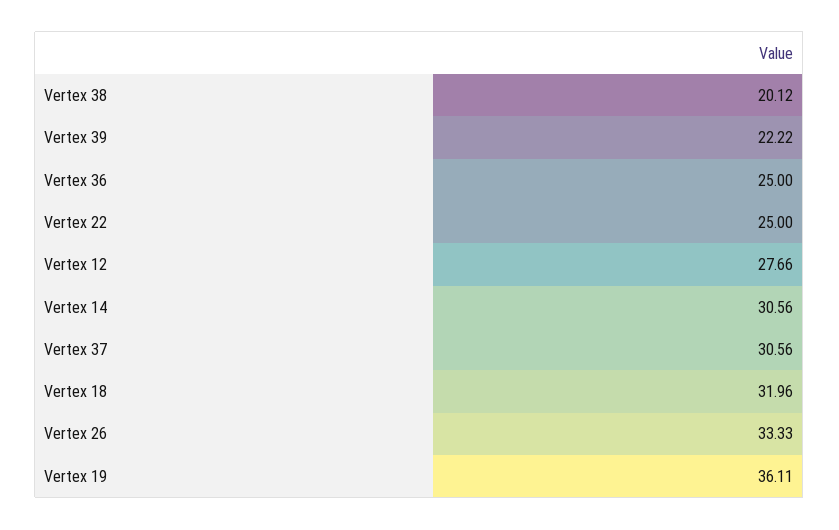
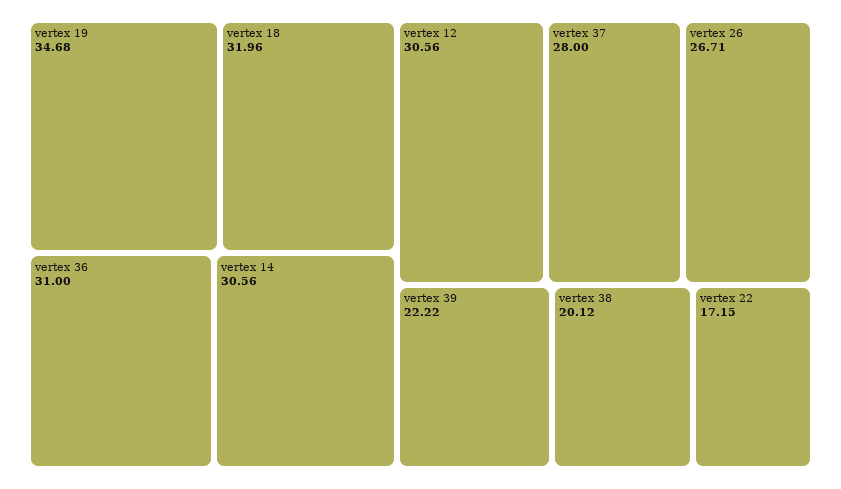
Vertex 36: 25 -> 31
Vertex 22: 25 -> 17.15
Vertex 12: 27.66 -> 30.56
Vertex 37: 30.56 -> 28
Vertex 26: 33.33 -> 26.71
Vertex 19: 36.11 -> 34.68

